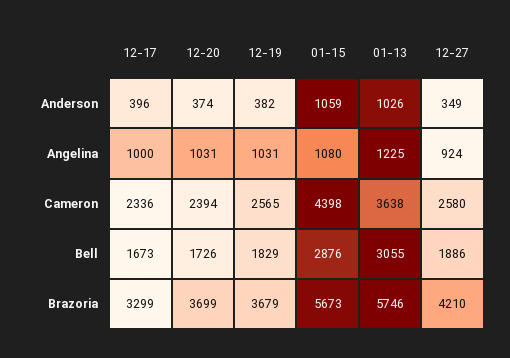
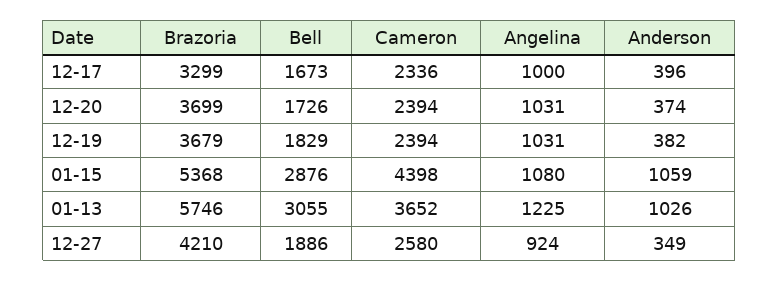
12-19, Cameron: 2565 -> 2394
01-13, Cameron: 3638 -> 3652
01-15, Brazoria: 5673 -> 5368

